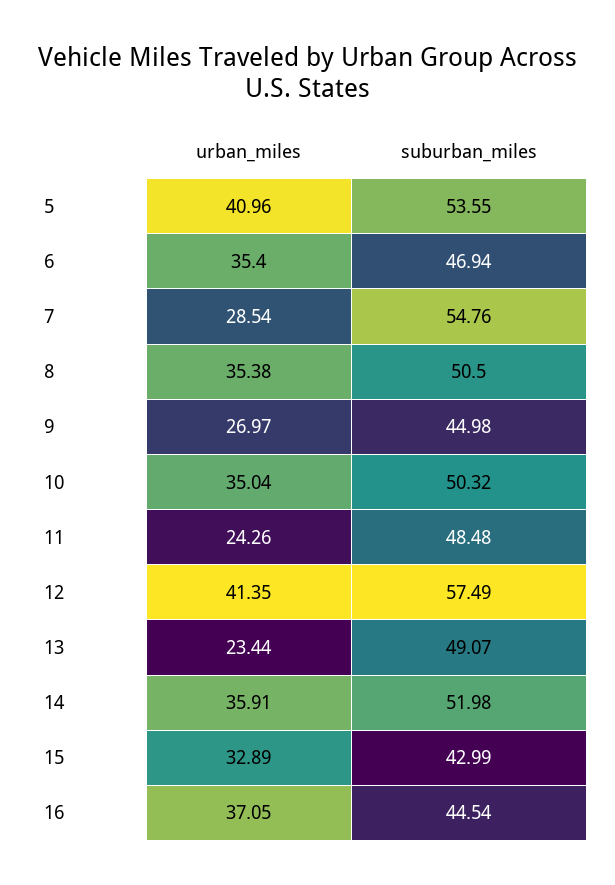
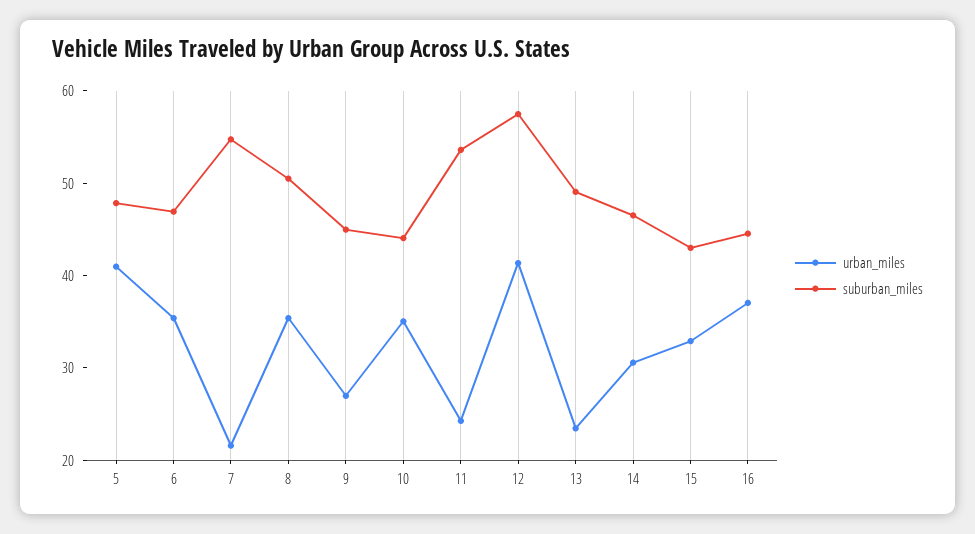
suburban_miles, 5: 53.55 -> 48
urban_miles, 7: 28.54 -> 22
suburban_miles, 10: 50.32 -> 44
suburban_miles, 11: 48.48 -> 54
urban_miles, 14: 35.91 -> 30
suburban_miles, 14: 51.98 -> 46

